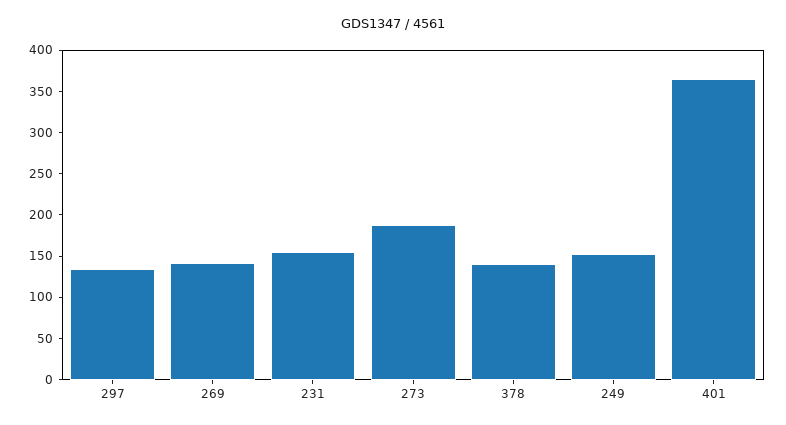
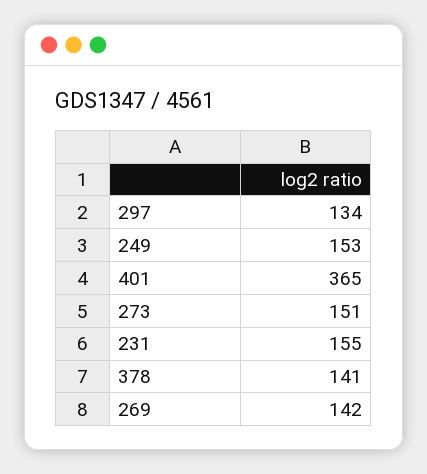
273: 190 -> 151

